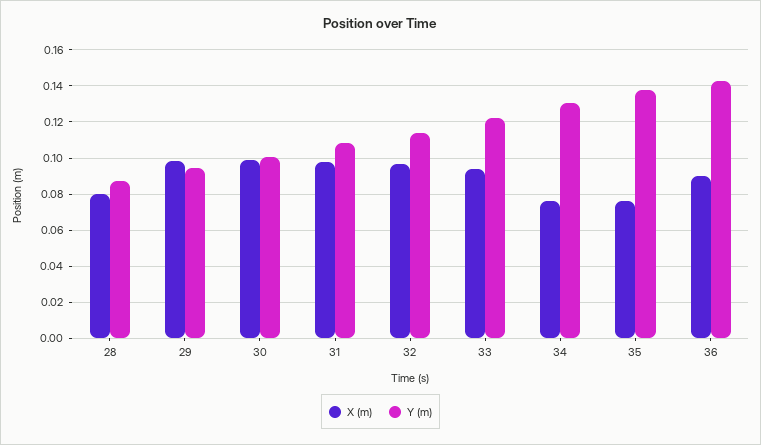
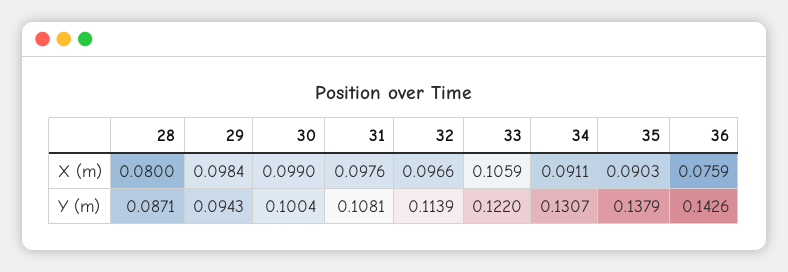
X (m), 33: 0.095 -> 0.1059
X (m), 34: 0.075 -> 0.0911
X (m), 35: 0.075 -> 0.0903
X (m), 36: 0.09 -> 0.0759

